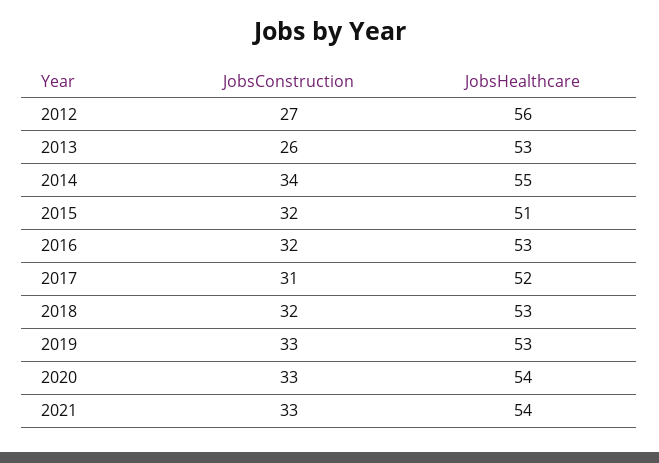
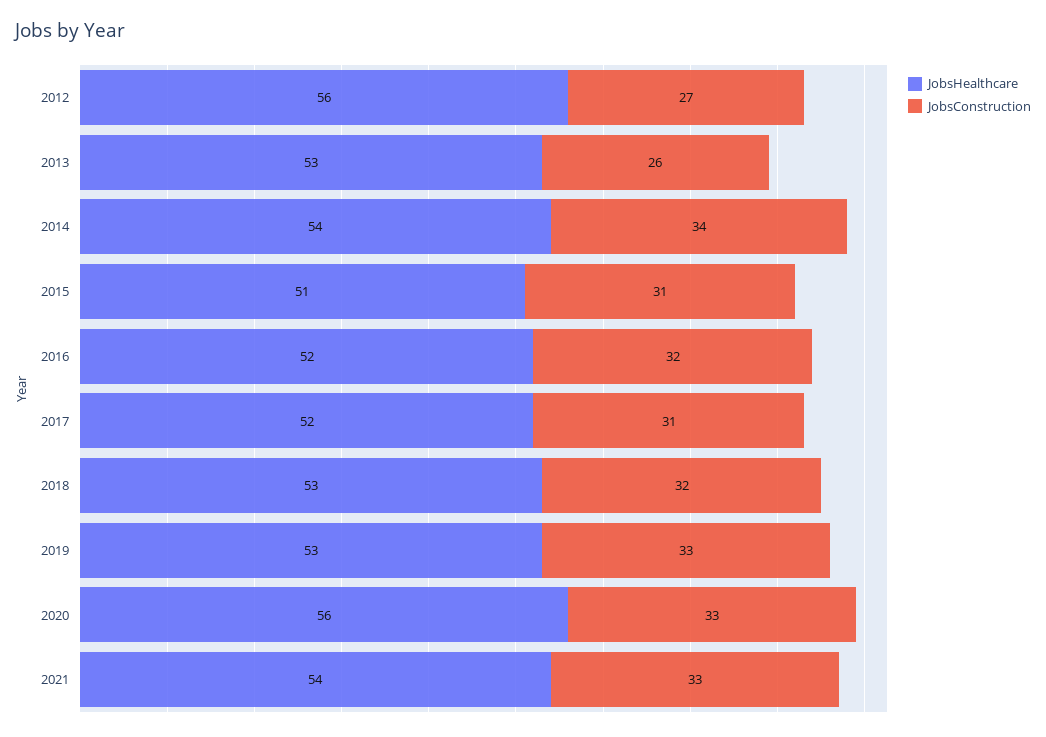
JobsHealthcare, 2014: 55 -> 54
JobsConstruction, 2015: 32 -> 31
JobsHealthcare, 2016: 53 -> 52
JobsHealthcare, 2020: 54 -> 56

